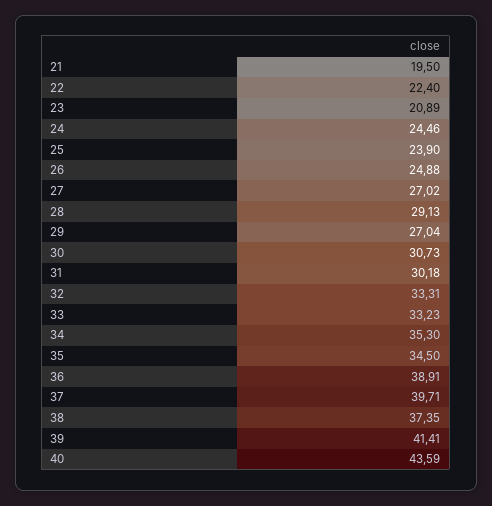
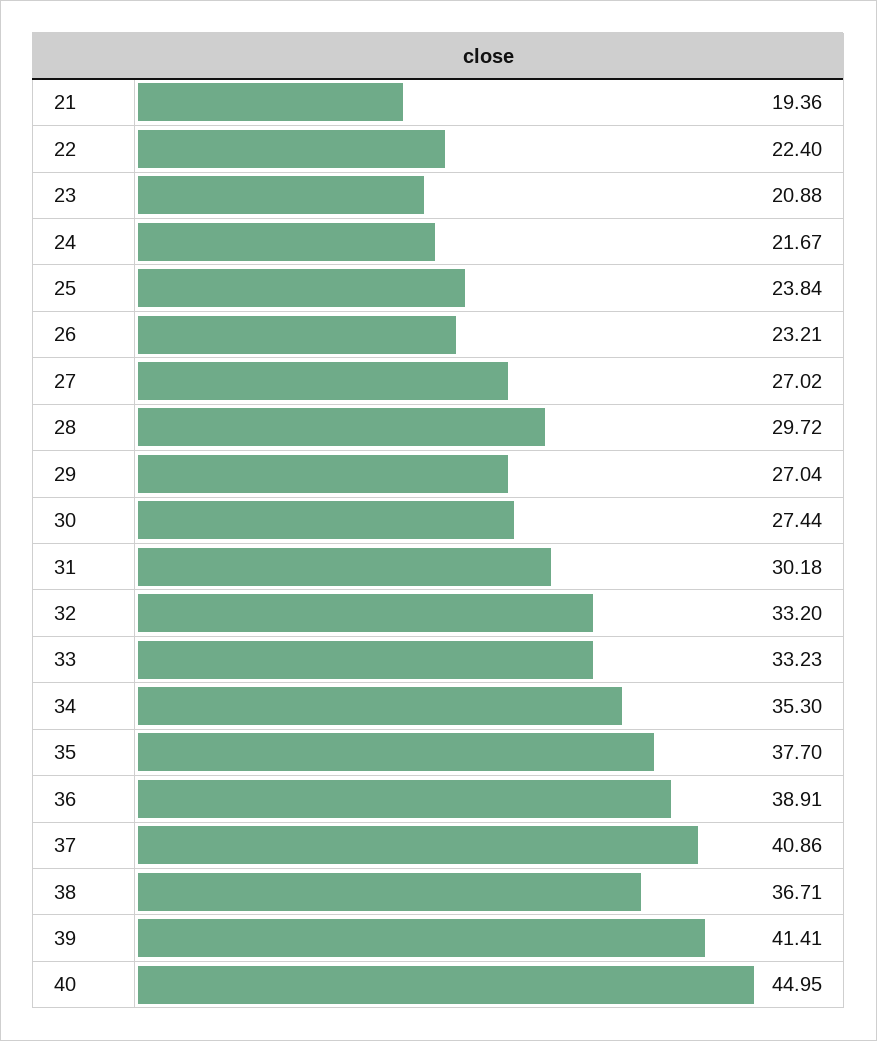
21: 19.5 -> 19.36
23: 20.89 -> 20.88
24: 24.46 -> 21.67
25: 23.9 -> 23.84
26: 24.88 -> 23.21
28: 29.13 -> 29.72
30: 30.73 -> 27.44
32: 33.31 -> 33.2
35: 34.5 -> 37.7
37: 39.71 -> 40.86
38: 37.35 -> 36.71
40: 43.59 -> 44.95

